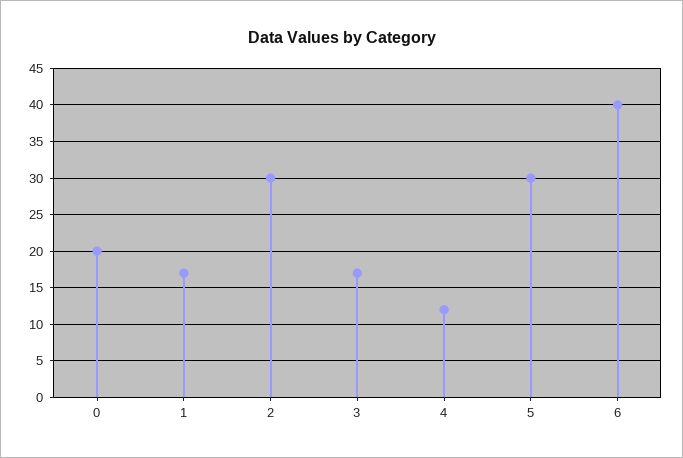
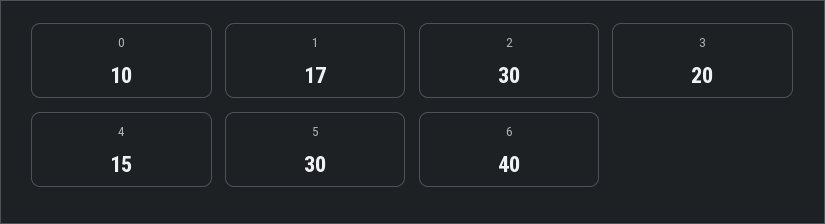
0: 20 -> 10
3: 17 -> 20
4: 12 -> 15

